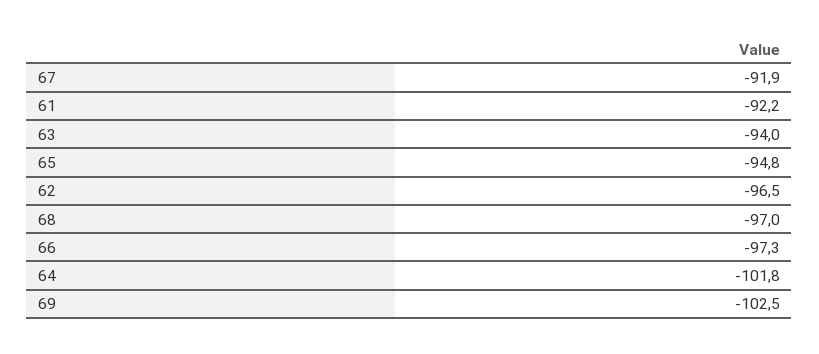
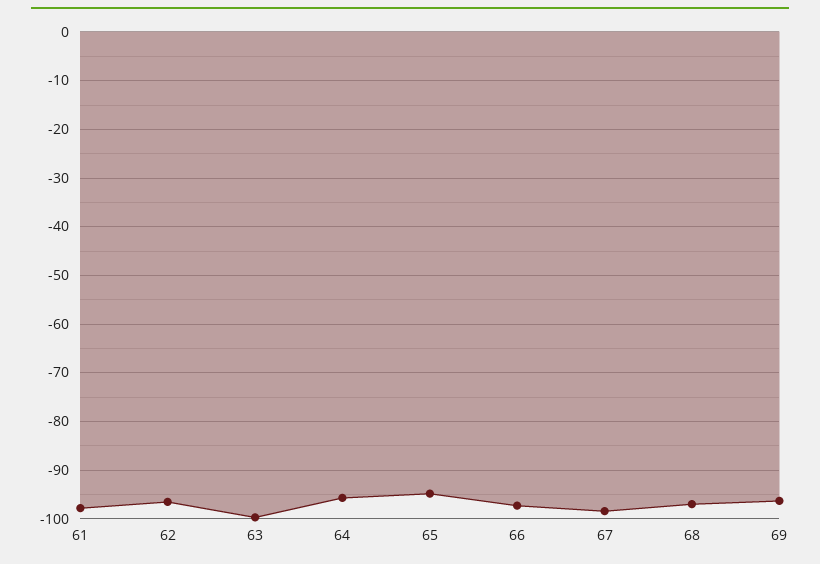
67: -91.9 -> -98
61: -92.2 -> -98
63: -94 -> -100
64: -101.8 -> -96
69: -102.5 -> -96

